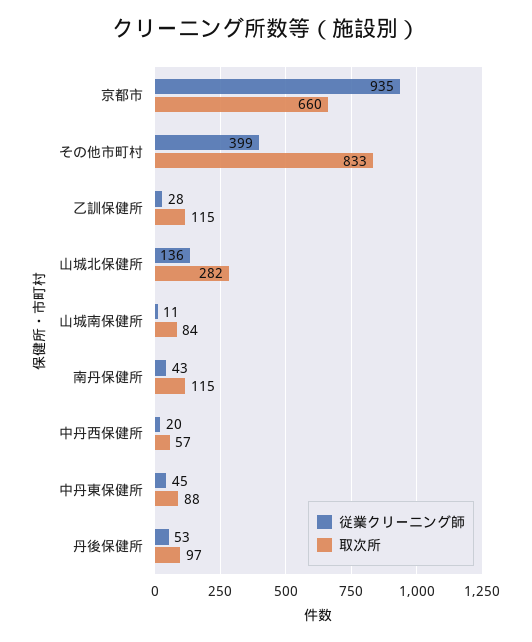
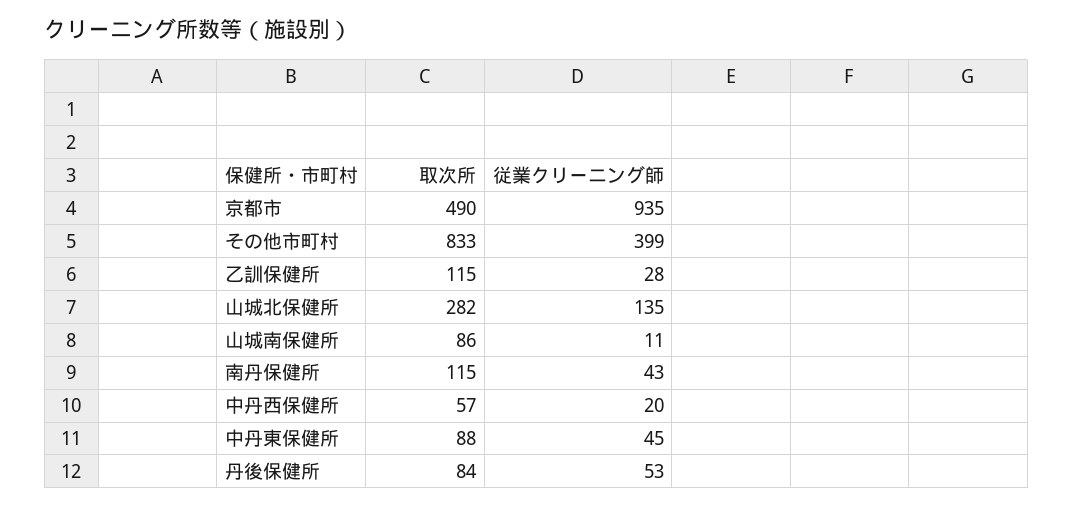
取次所, 京都市: 660 -> 490
従業クリーニング師, 山城北保健所: 136 -> 135
取次所, 山城南保健所: 84 -> 86
取次所, 丹後保健所: 97 -> 84

